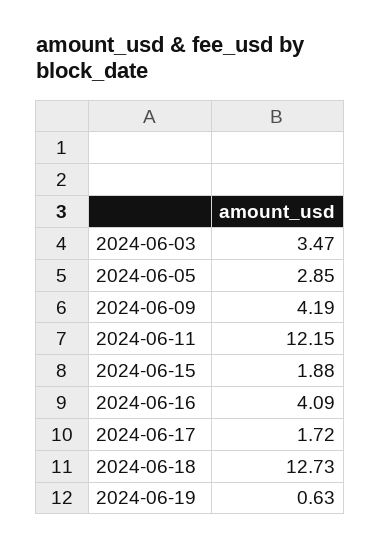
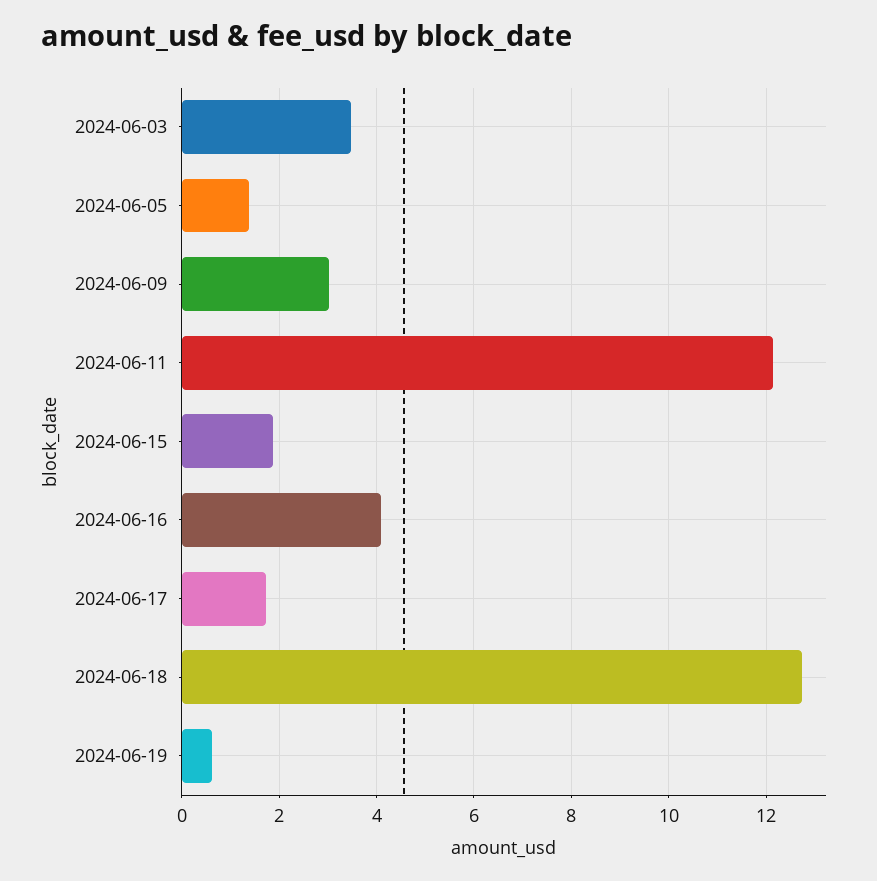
2024-06-05: 2.85 -> 1.4
2024-06-09: 4.19 -> 3

